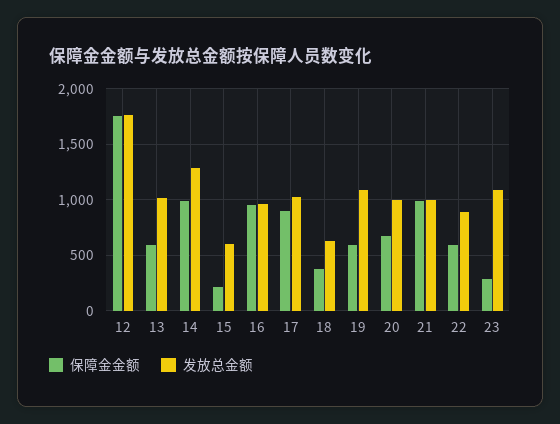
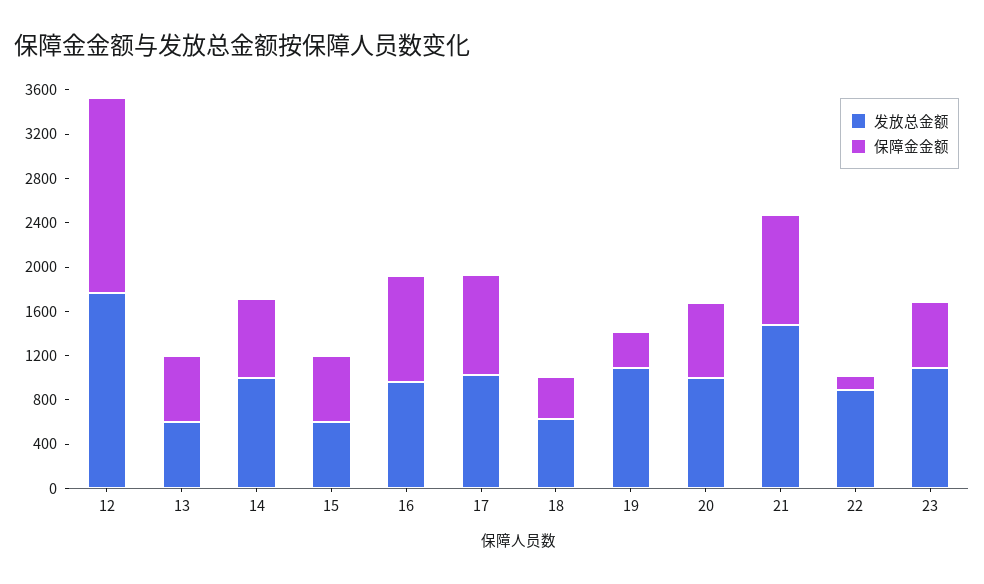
发放总金额, 13: 1000 -> 600
保障金金额, 14: 1000 -> 700
发放总金额, 14: 1300 -> 1000
保障金金额, 15: 200 -> 600
保障金金额, 19: 600 -> 300
发放总金额, 21: 1000 -> 1500
保障金金额, 22: 600 -> 100
保障金金额, 23: 300 -> 600

